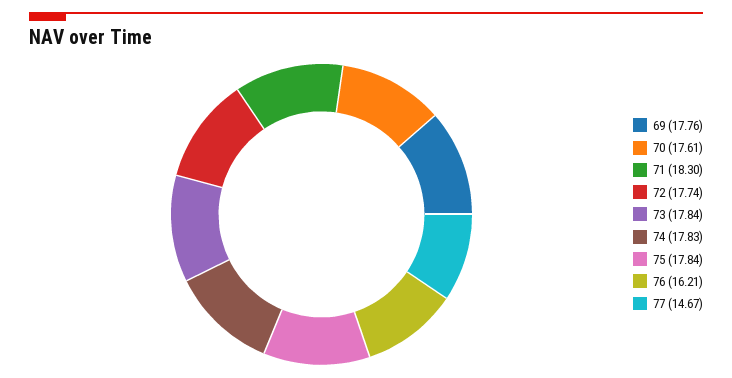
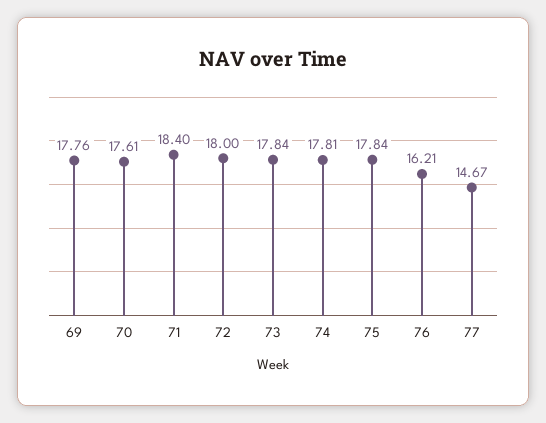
71: 18.3 -> 18.4
72: 17.74 -> 18
74: 17.83 -> 17.81

